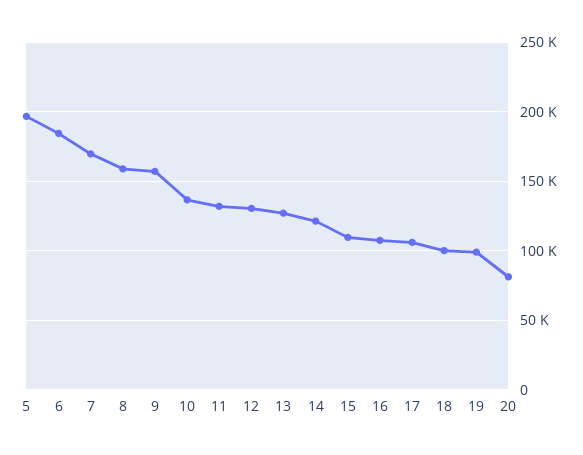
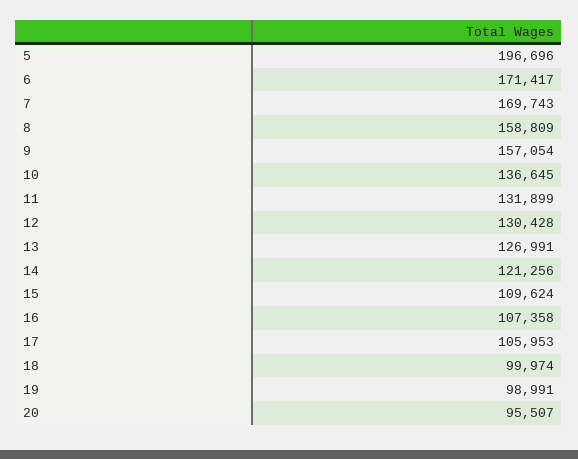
6: 185000 -> 171417
20: 80000 -> 95507

